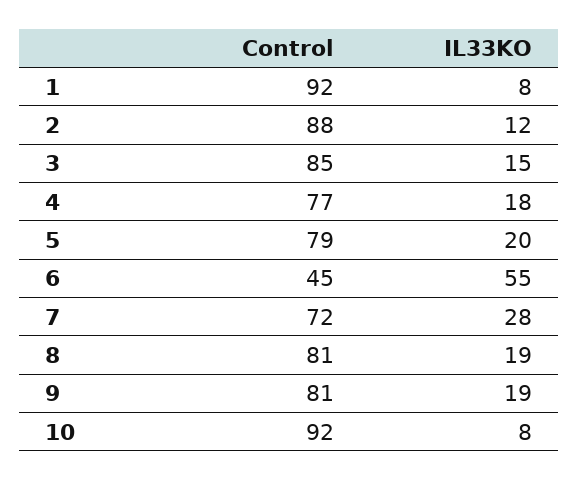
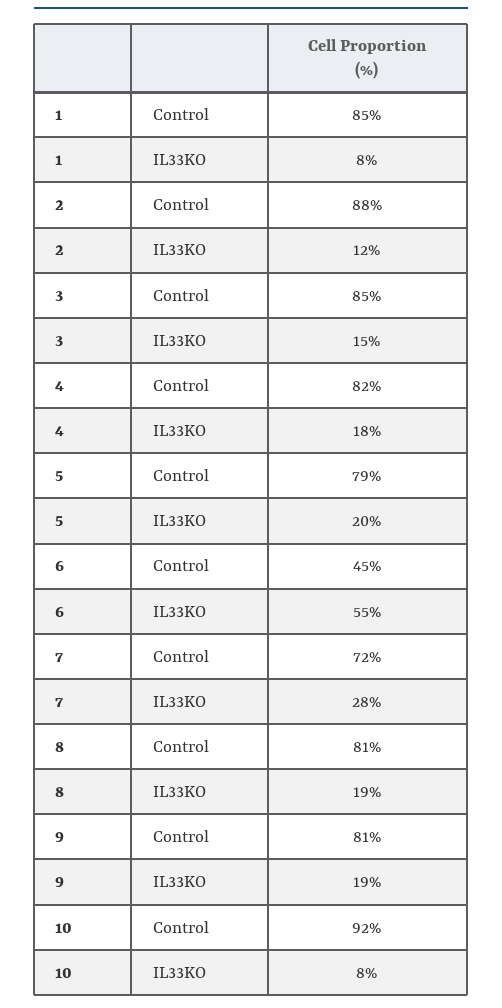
Control, 1: 92 -> 85
Control, 4: 77 -> 82

